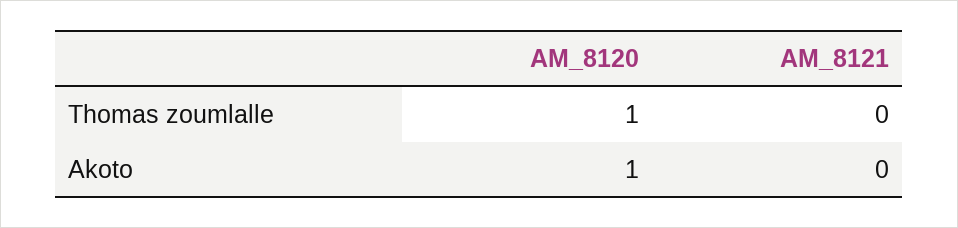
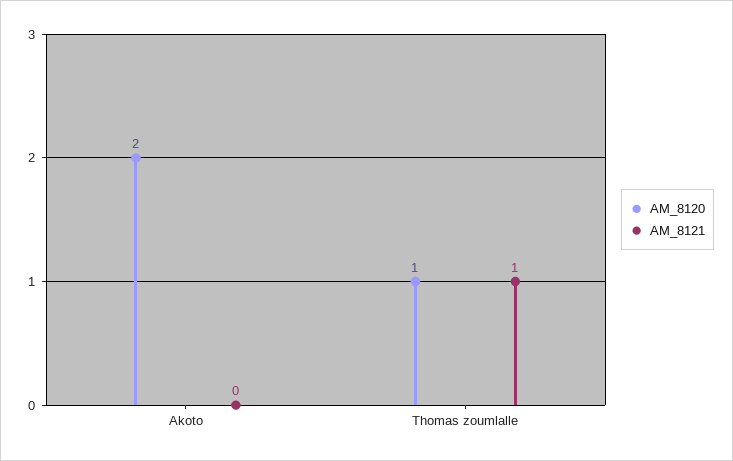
AM_8121, Thomas zoumlalle: 0 -> 1
AM_8120, Akoto: 1 -> 2

